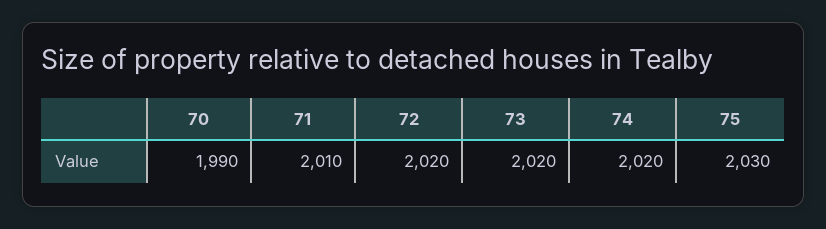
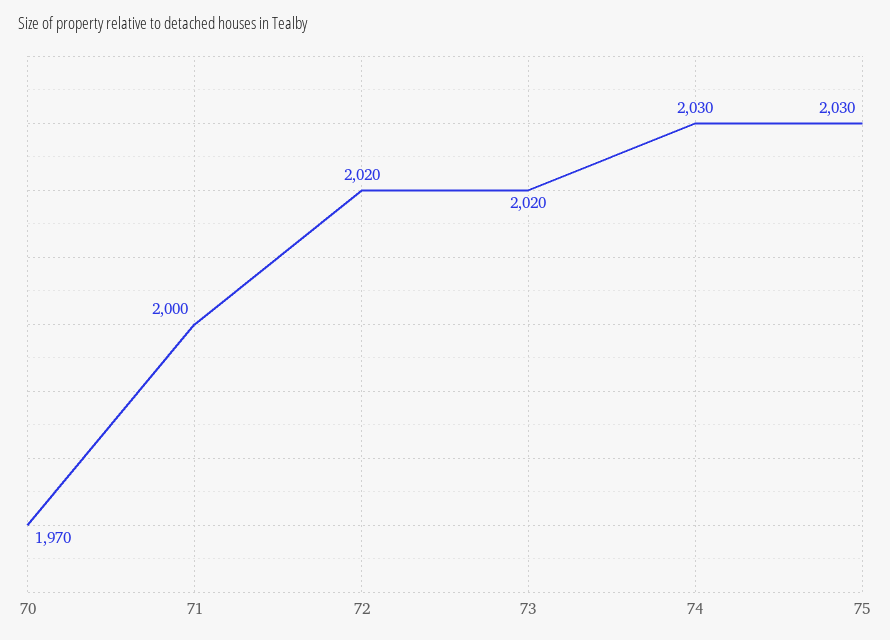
70: 1990 -> 1970
71: 2010 -> 2000
74: 2020 -> 2030

